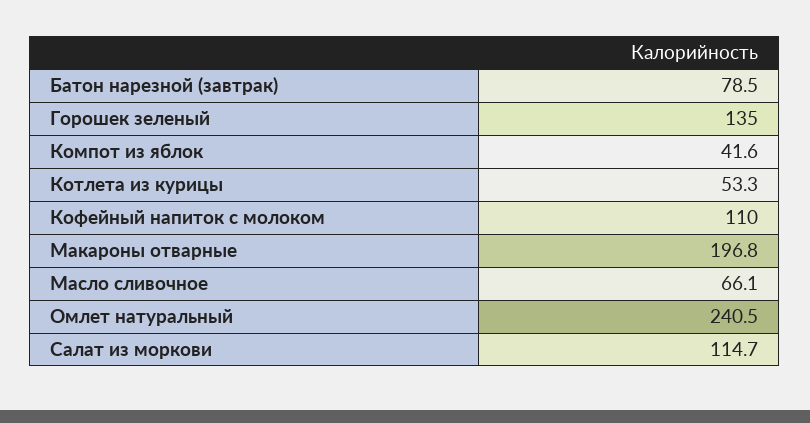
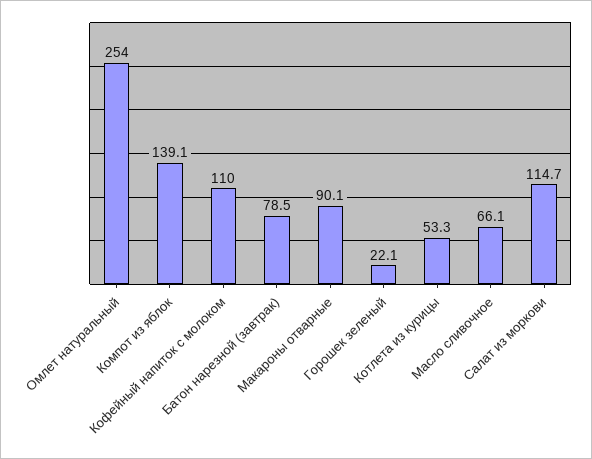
Горошек зеленый: 135 -> 22.1
Компот из яблок: 41.6 -> 139.1
Макароны отварные: 196.8 -> 90.1
Омлет натуральный: 240.5 -> 254

